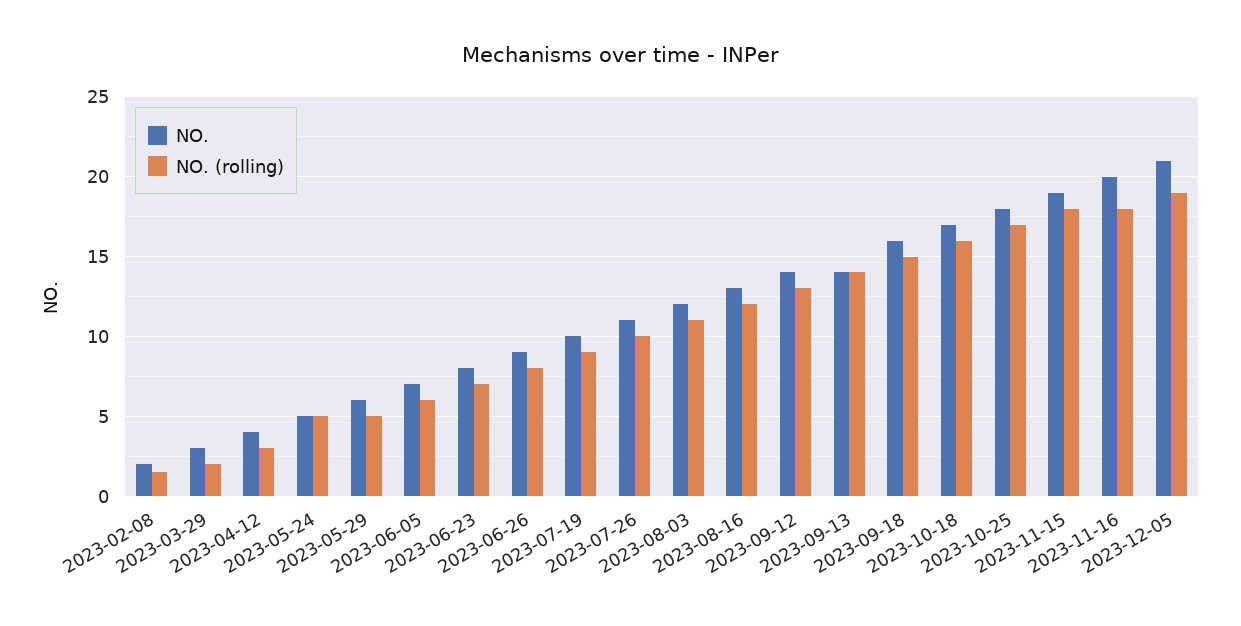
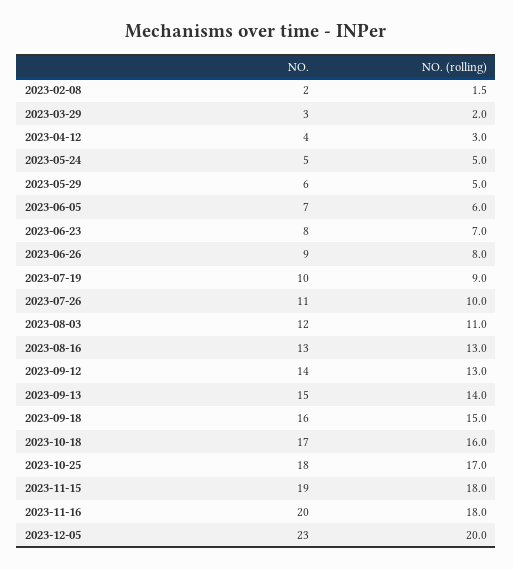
NO. (rolling), 2023-08-16: 12 -> 13
NO., 2023-09-13: 14 -> 15
NO., 2023-12-05: 21 -> 23
NO. (rolling), 2023-12-05: 19 -> 20

